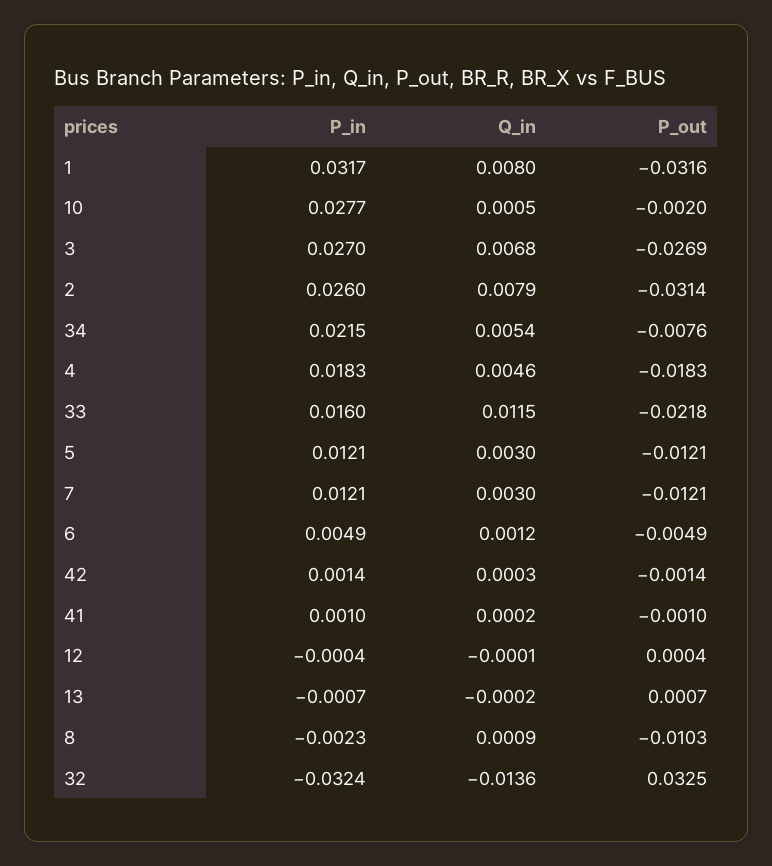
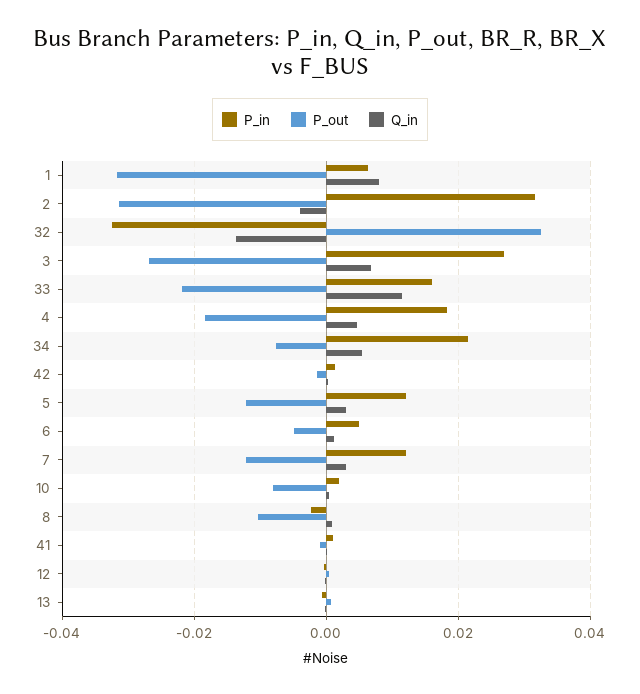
P_in, 1: 0.0317 -> 0.006
P_in, 10: 0.0277 -> 0.002
P_out, 10: -0.002 -> -0.008
P_in, 2: 0.026 -> 0.032
Q_in, 2: 0.0079 -> -0.004

